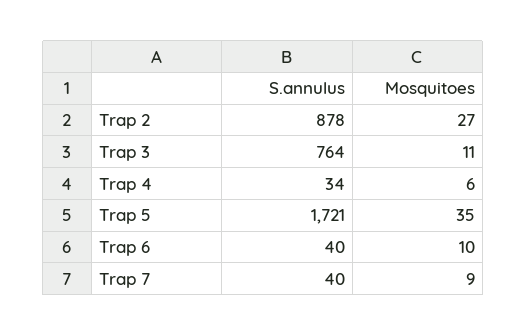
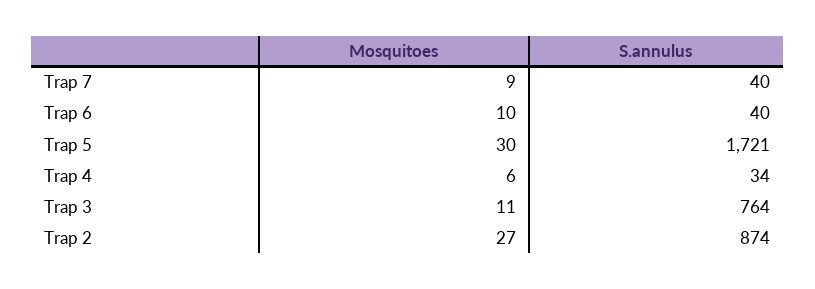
S.annulus, Trap 2: 878 -> 874
Mosquitoes, Trap 5: 35 -> 30

